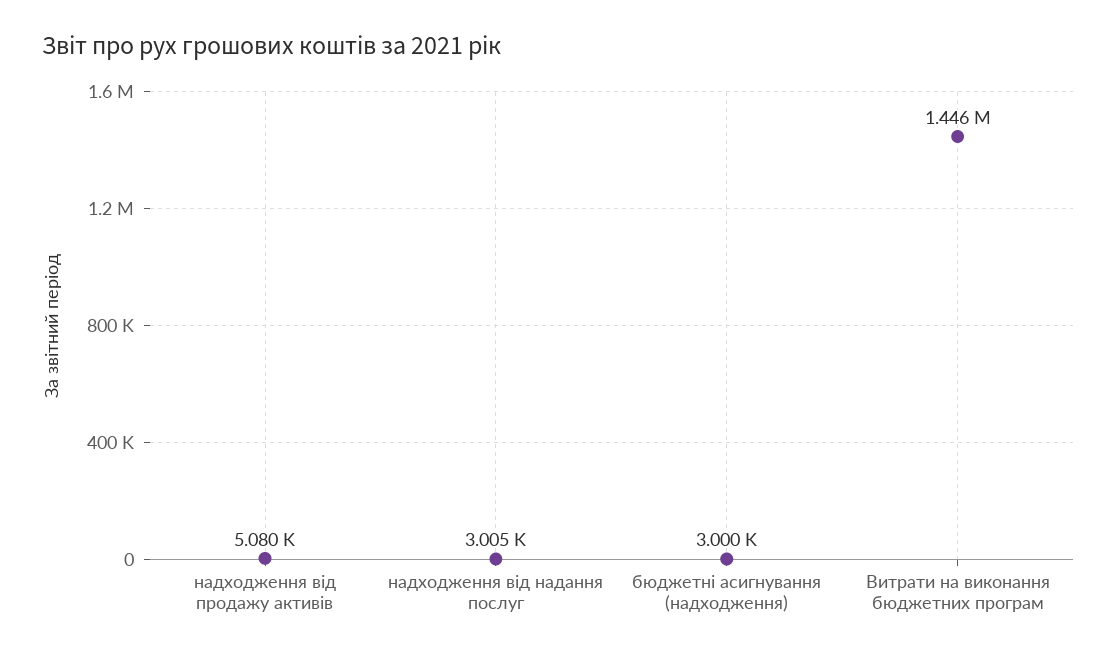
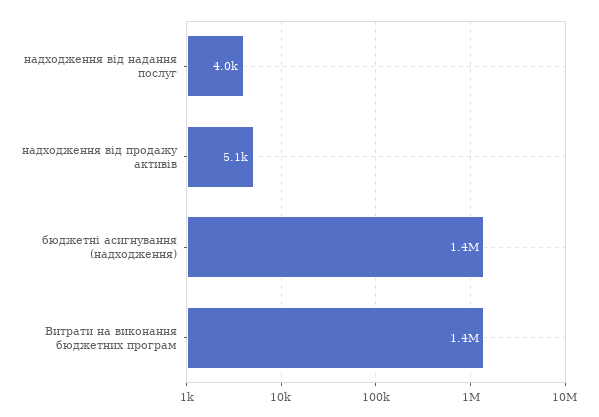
надходження від надання послуг: 3005 -> 4000
бюджетні асигнування (надходження): 3000 -> 1400000

